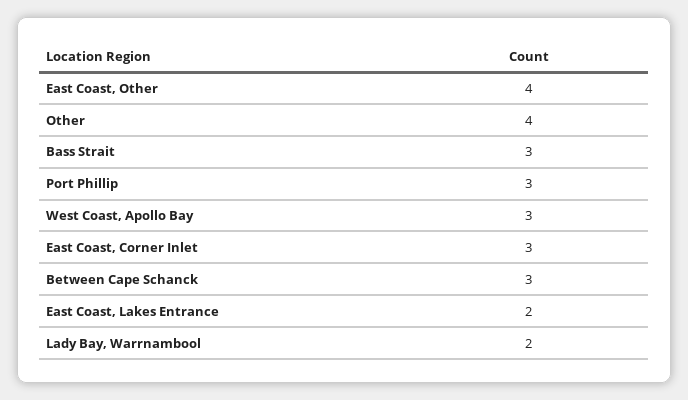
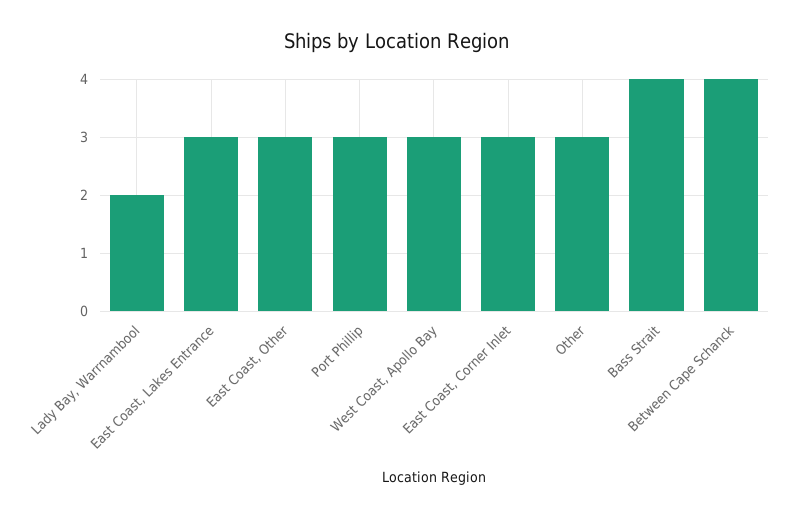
East Coast, Other: 4 -> 3
Other: 4 -> 3
Bass Strait: 3 -> 4
Between Cape Schanck: 3 -> 4
East Coast, Lakes Entrance: 2 -> 3

